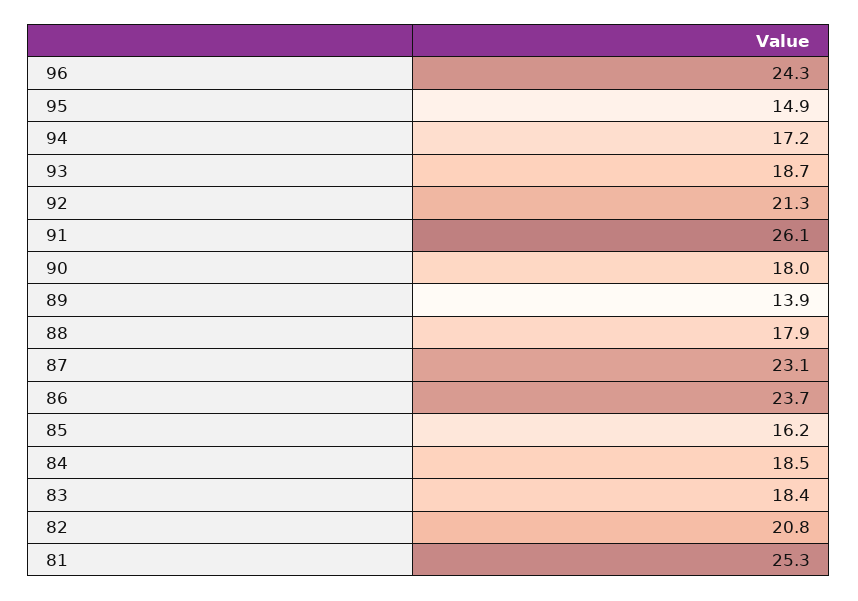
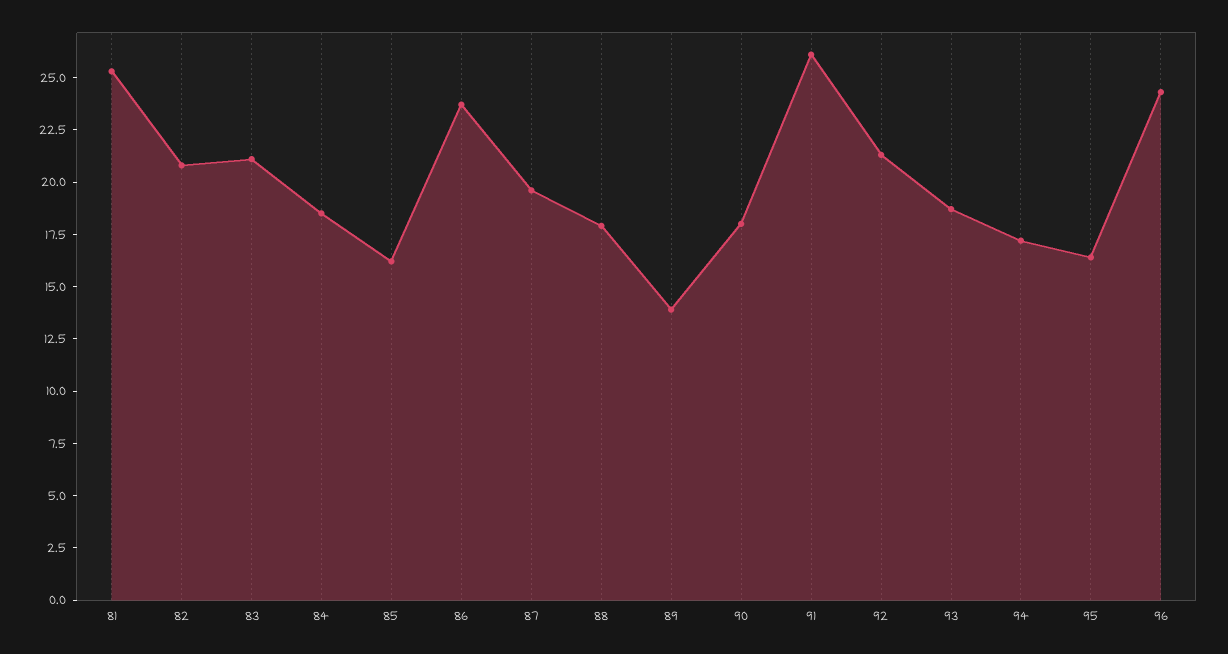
95: 14.9 -> 16.5
87: 23.1 -> 19.5
83: 18.4 -> 21

